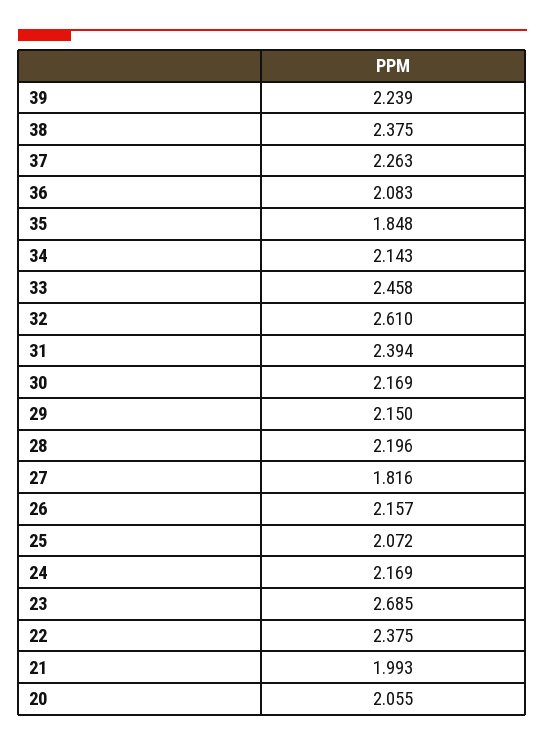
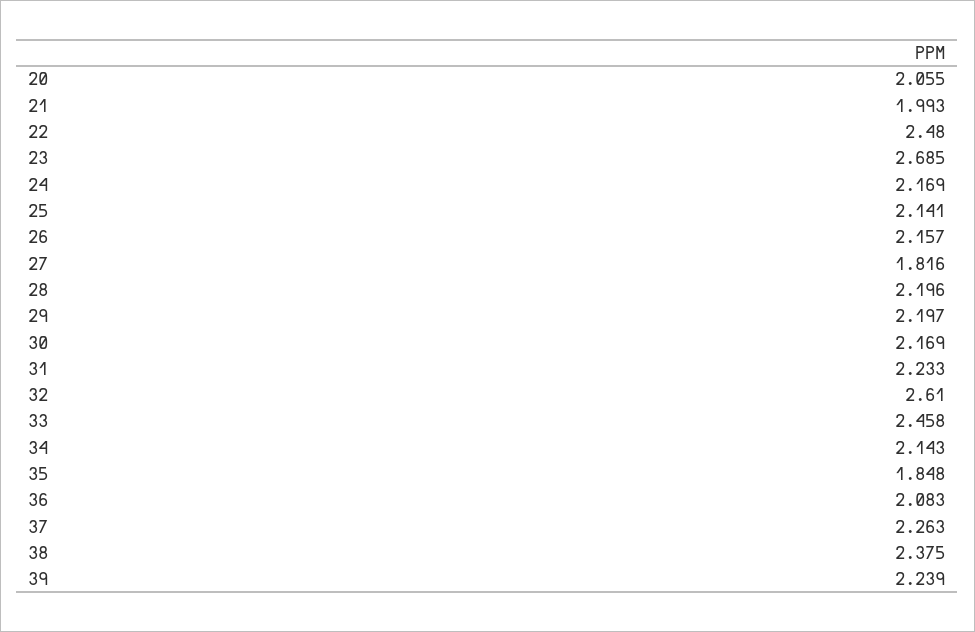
31: 2.394 -> 2.233
29: 2.15 -> 2.197
25: 2.072 -> 2.141
22: 2.375 -> 2.48

